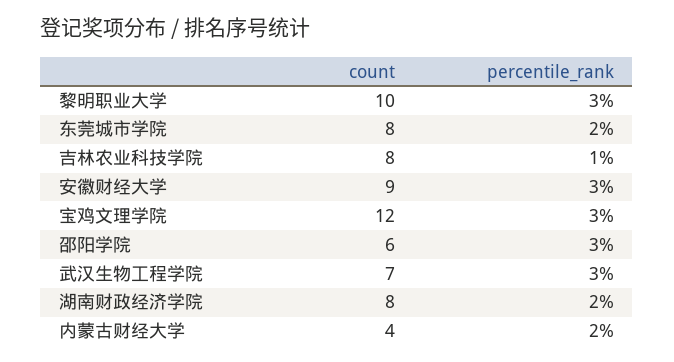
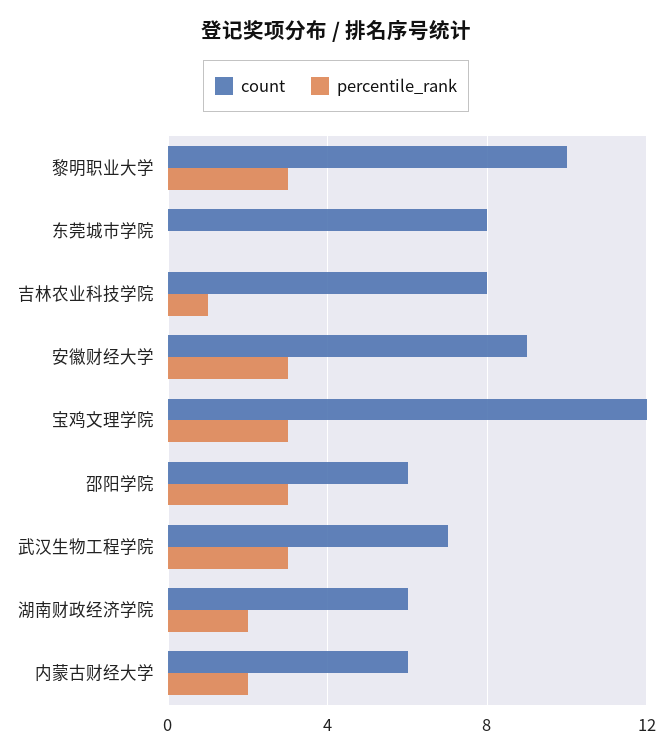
percentile_rank, 东莞城市学院: 2 -> 0
count, 湖南财政经济学院: 8 -> 6
count, 内蒙古财经大学: 4 -> 6

